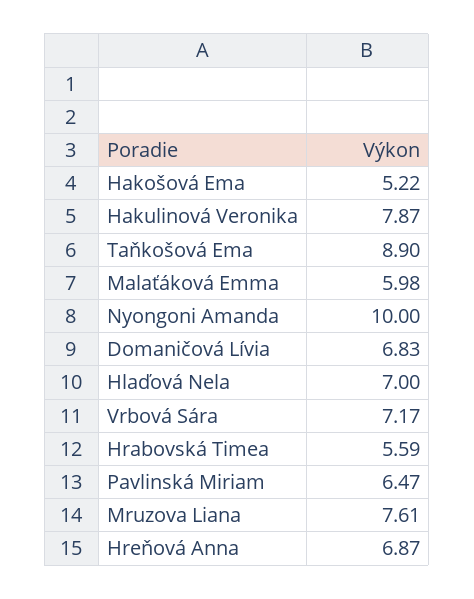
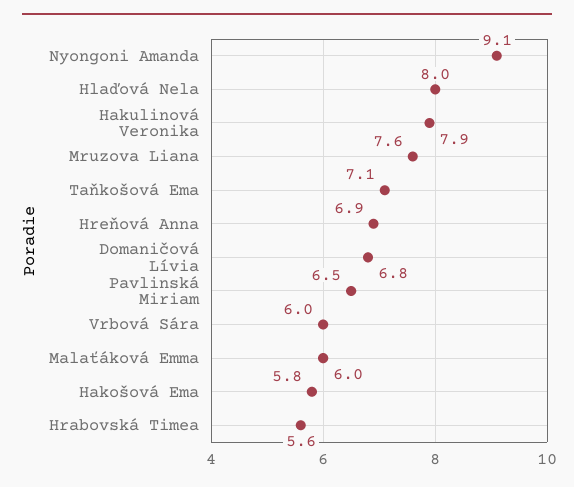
Hakošová Ema: 5.22 -> 5.8
Taňkošová Ema: 8.9 -> 7.1
Nyongoni Amanda: 10 -> 9.1
Hlaďová Nela: 7 -> 8
Vrbová Sára: 7.17 -> 6

